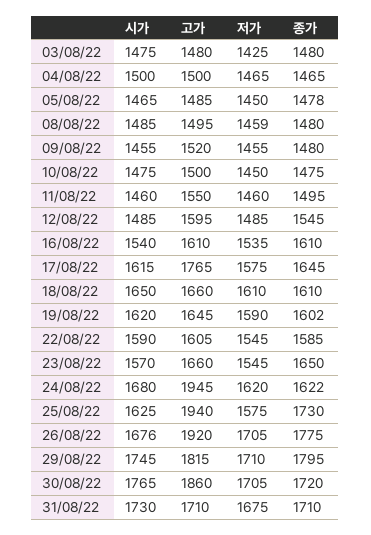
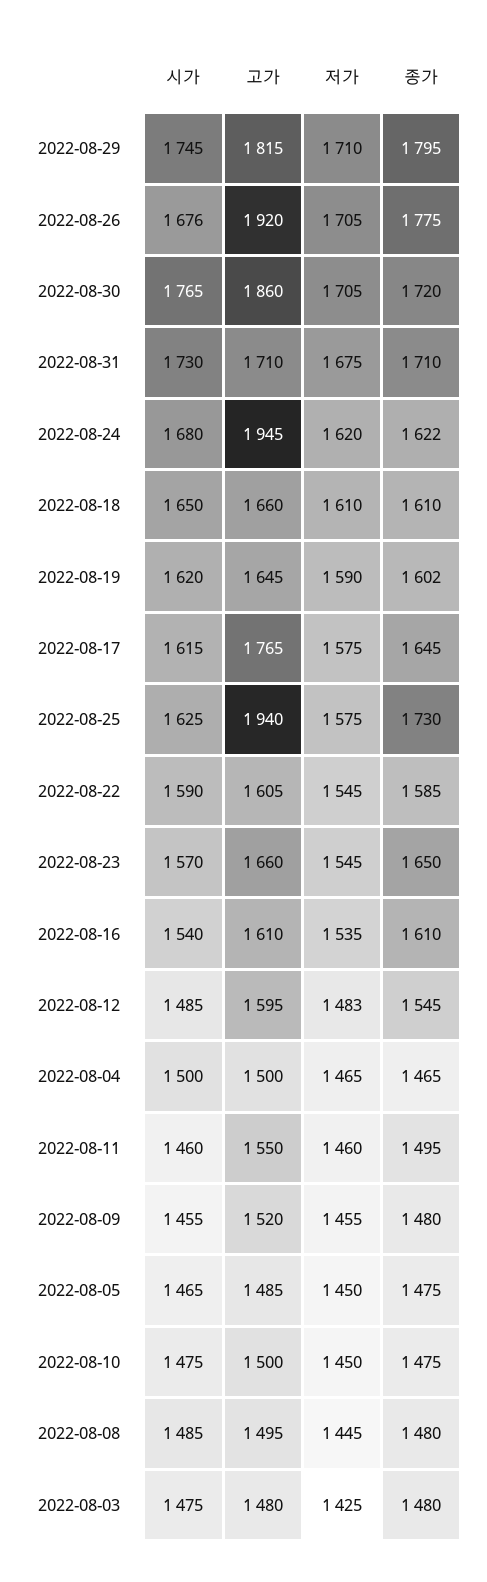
종가, 05/08/22: 1478 -> 1475
저가, 08/08/22: 1459 -> 1445
저가, 12/08/22: 1485 -> 1483

